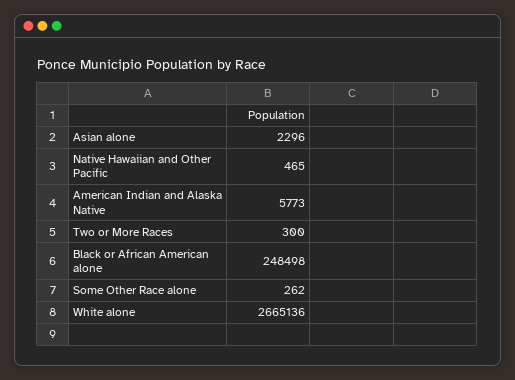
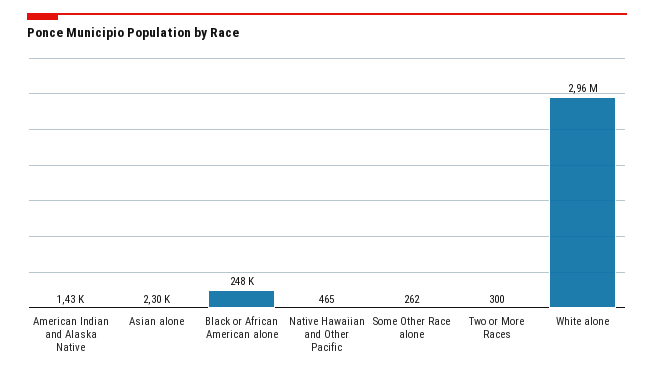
American Indian and Alaska Native: 5773 -> 1430
White alone: 2665136 -> 2960000

